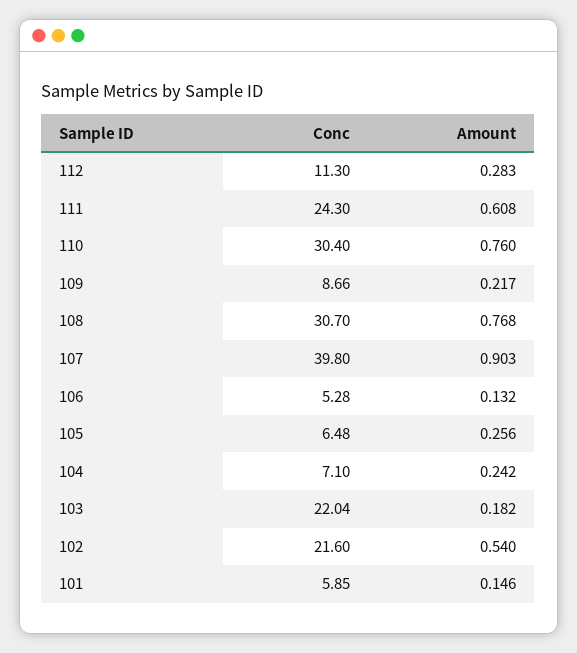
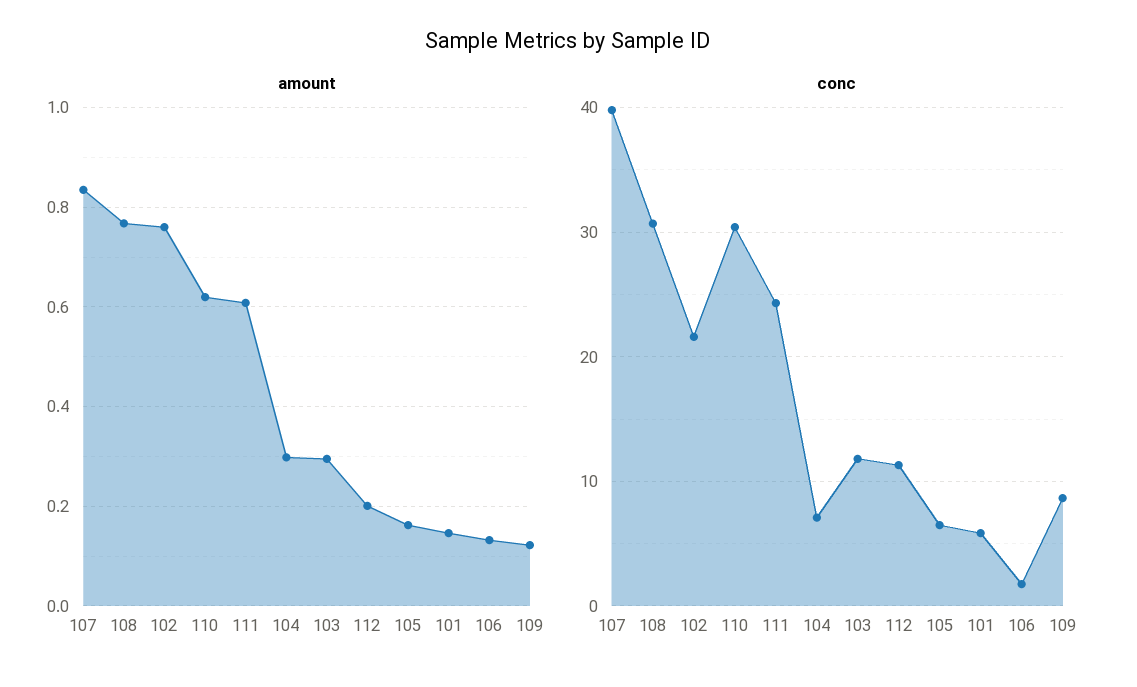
Amount, 112: 0.283 -> 0.2
Amount, 110: 0.76 -> 0.62
Amount, 109: 0.217 -> 0.12
Amount, 107: 0.903 -> 0.84
Conc, 106: 5.28 -> 2
Amount, 105: 0.256 -> 0.16
Amount, 104: 0.242 -> 0.3
Conc, 103: 22.04 -> 12
Amount, 103: 0.182 -> 0.3
Amount, 102: 0.54 -> 0.76

